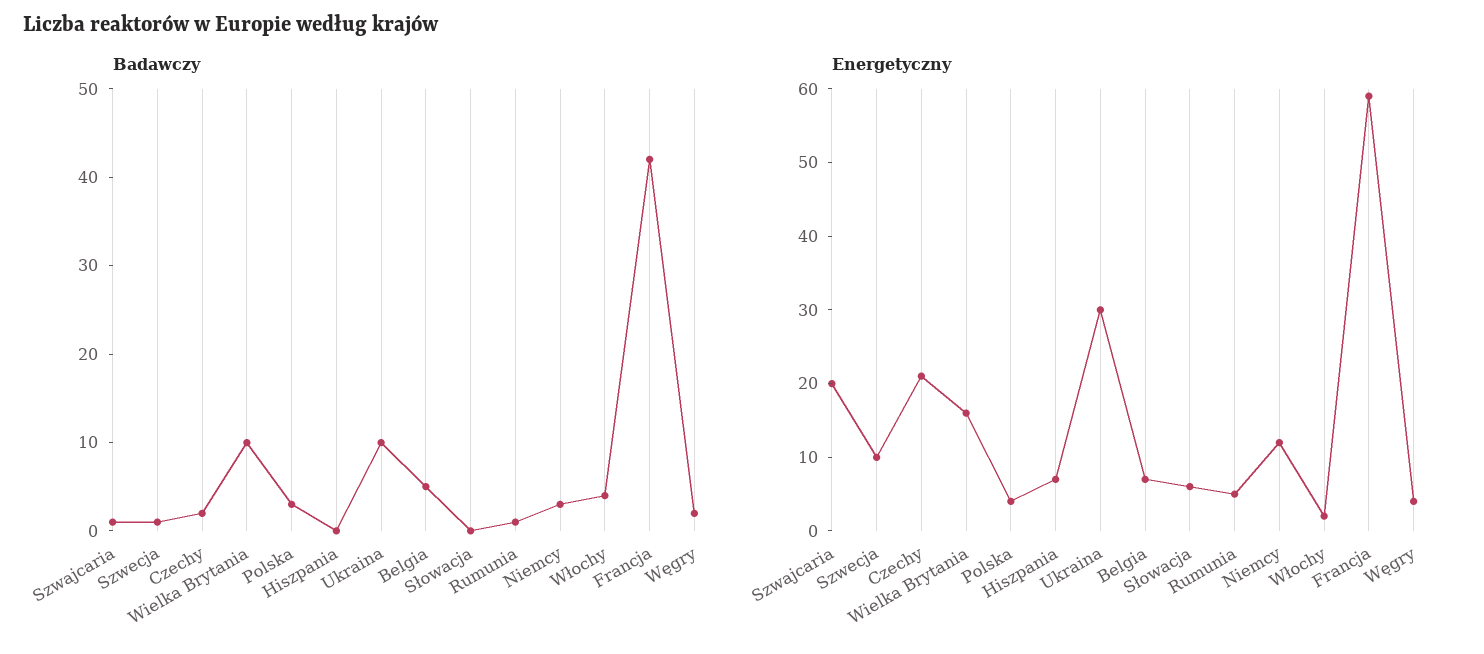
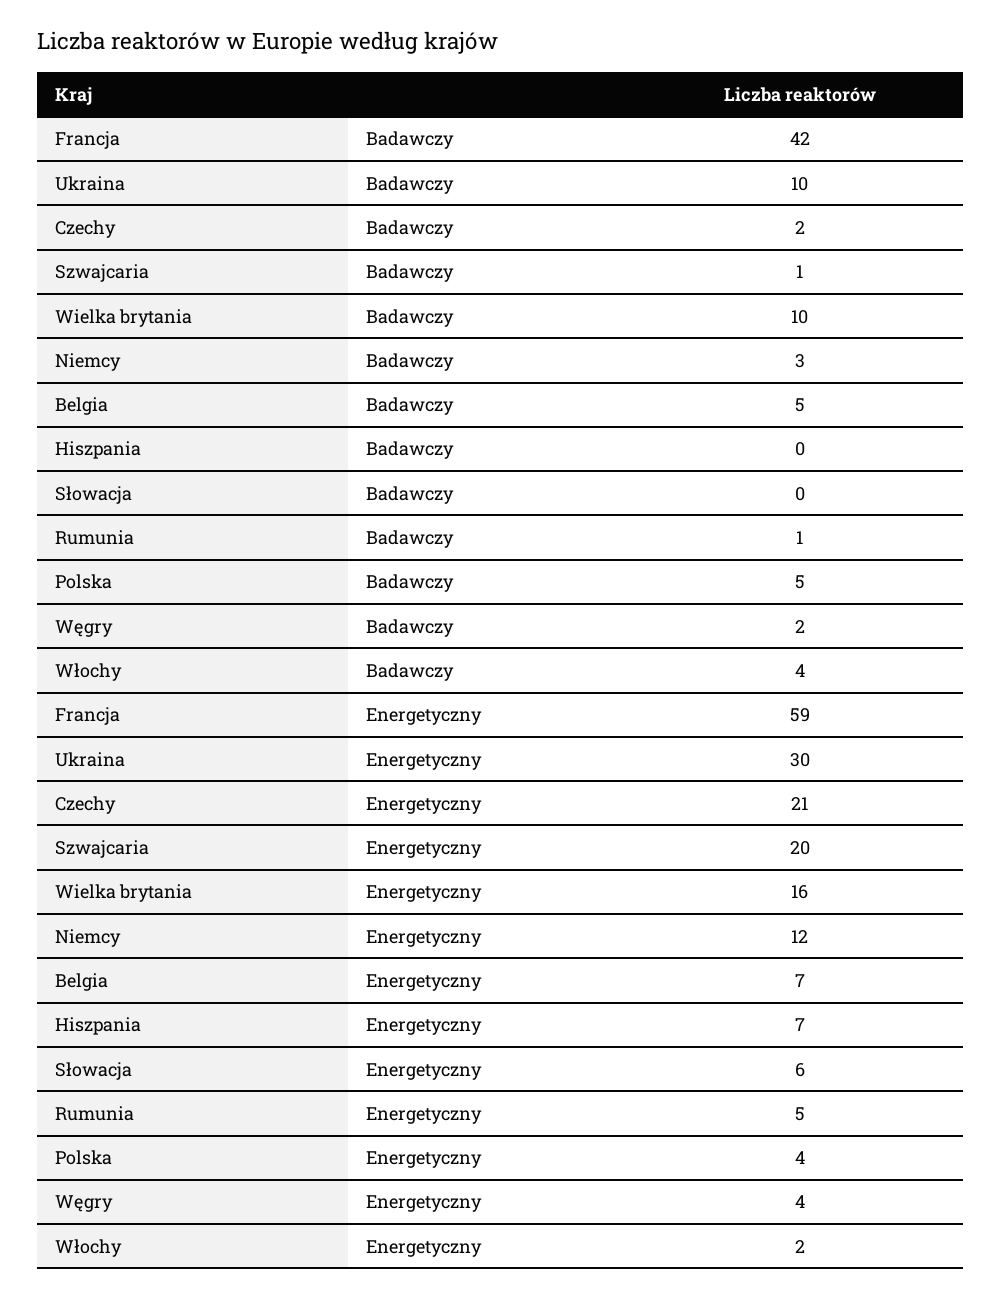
Badawczy, Szwecja: 1 -> none
Badawczy, Polska: 3 -> 5
Energetyczny, Szwecja: 10 -> none

